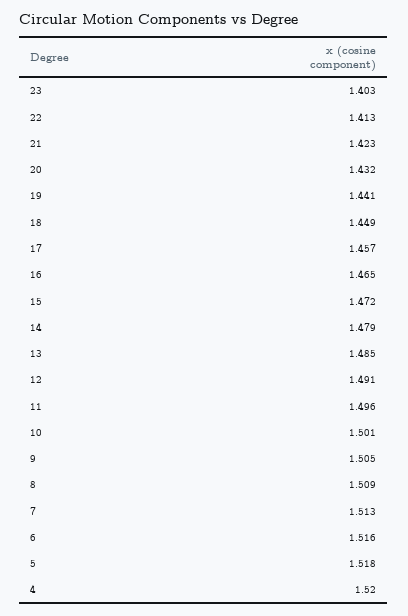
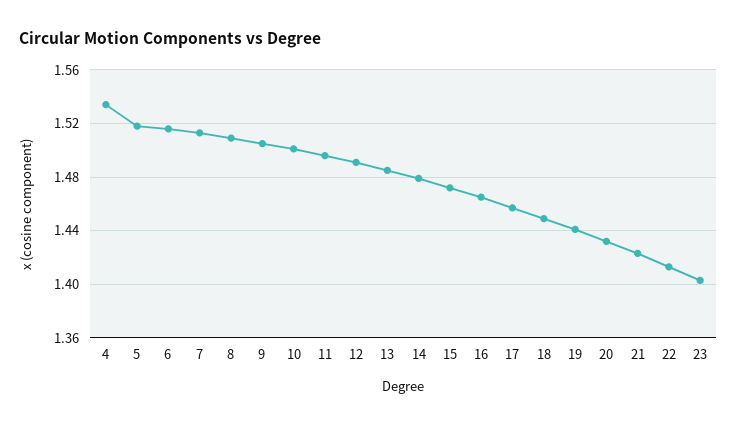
4: 1.52 -> 1.535

